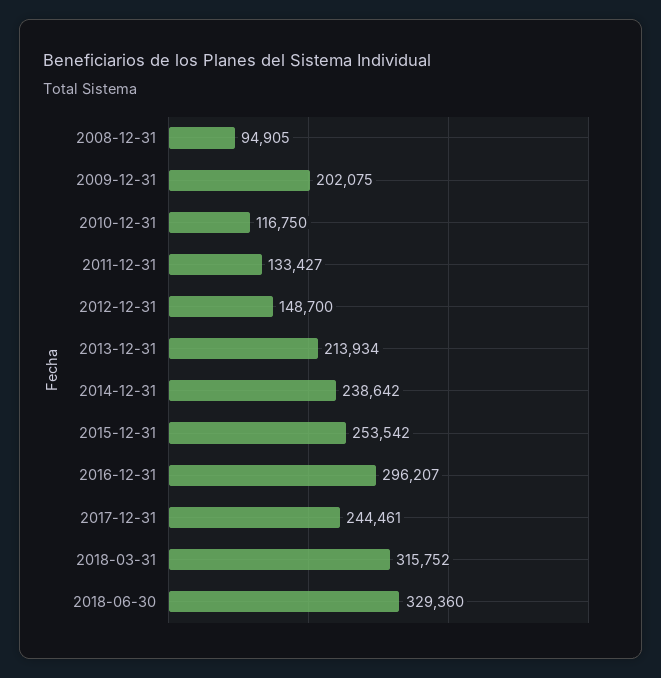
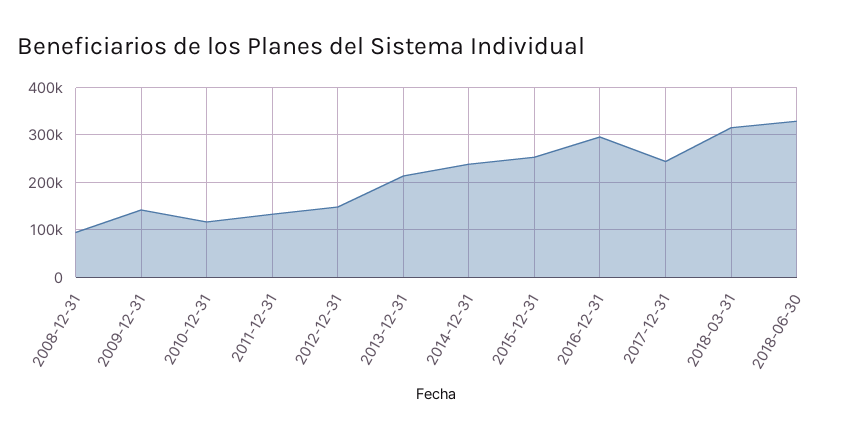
2009-12-31: 202075 -> 140000

